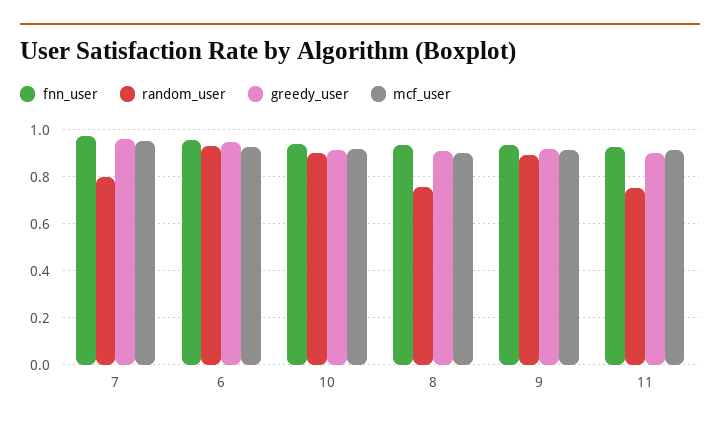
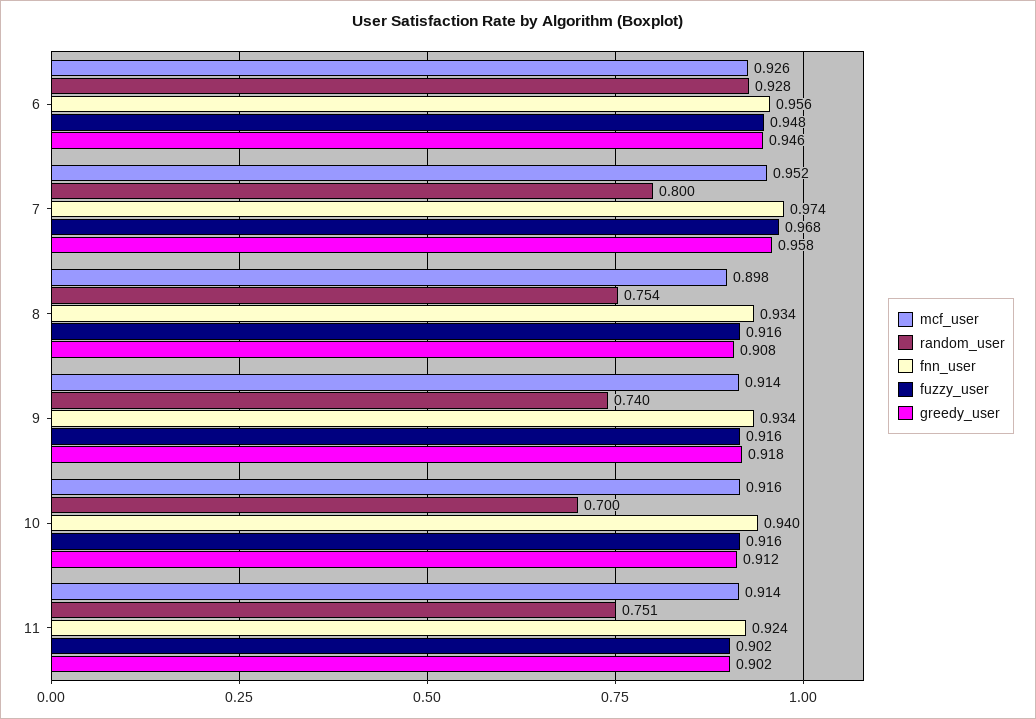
random_user, 10: 0.9 -> 0.7
random_user, 9: 0.9 -> 0.74
fuzzy_user, 6: none -> 0.948
fuzzy_user, 7: none -> 0.968
fuzzy_user, 8: none -> 0.916
fuzzy_user, 9: none -> 0.916
fuzzy_user, 10: none -> 0.916
fuzzy_user, 11: none -> 0.902

